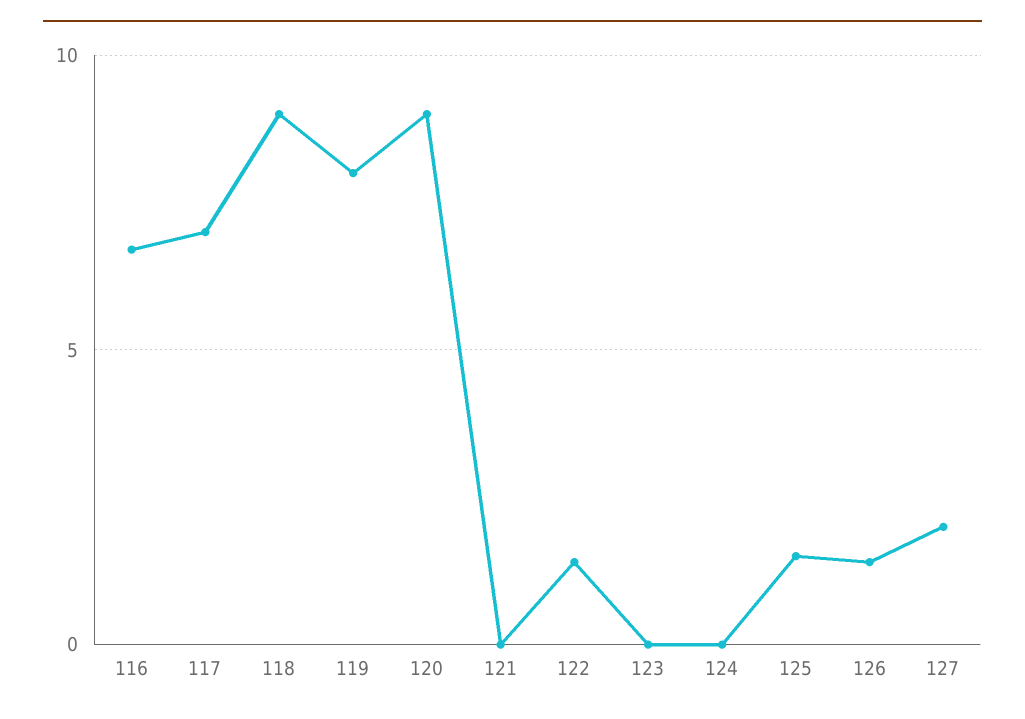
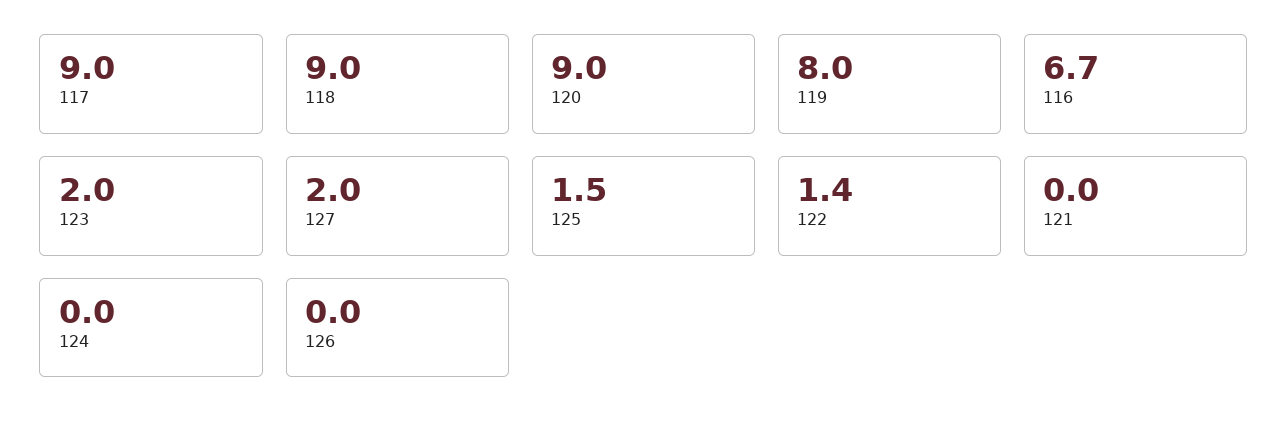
117: 7 -> 9
123: 0 -> 2
126: 1.5 -> 0

